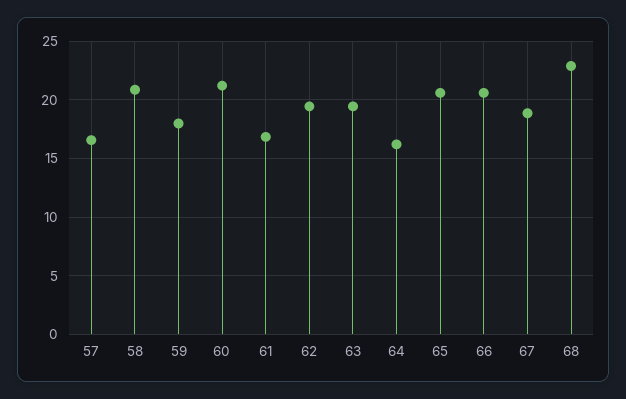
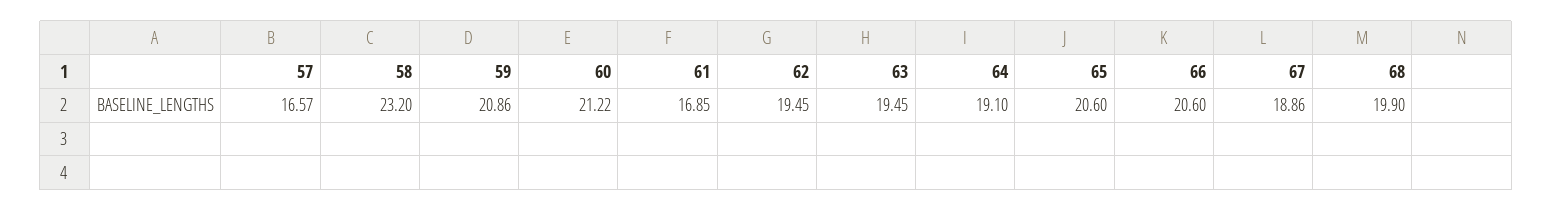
58: 21 -> 23.2
59: 18 -> 20.86
64: 16 -> 19.1
68: 23 -> 19.9

